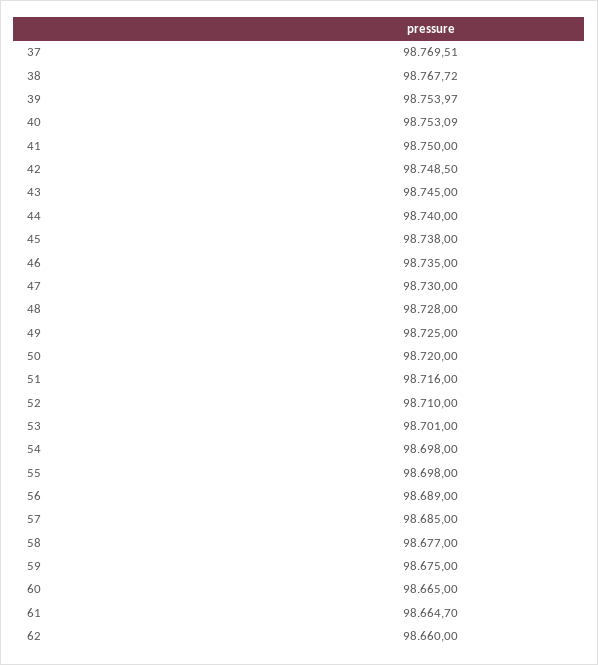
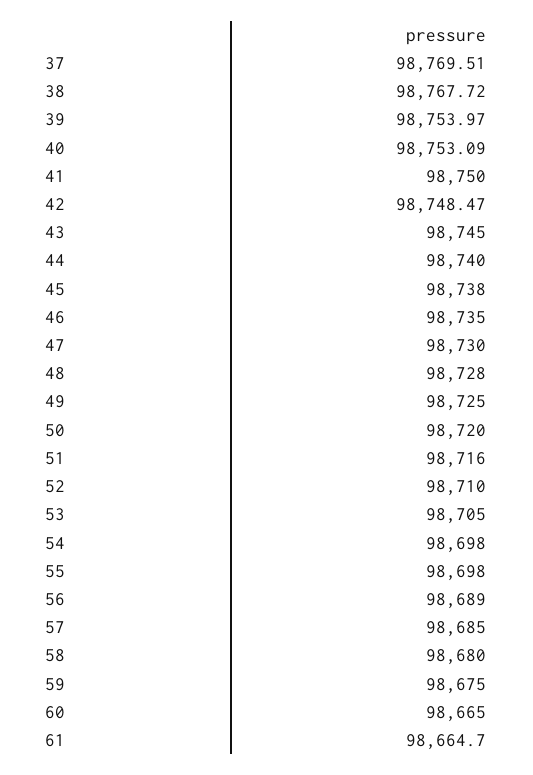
42: 98748.5 -> 98748.47
53: 98701 -> 98705
58: 98677 -> 98680
62: 98660 -> none

